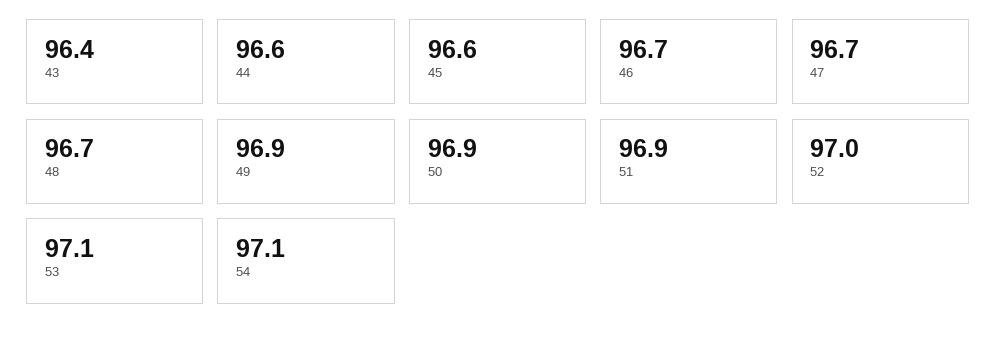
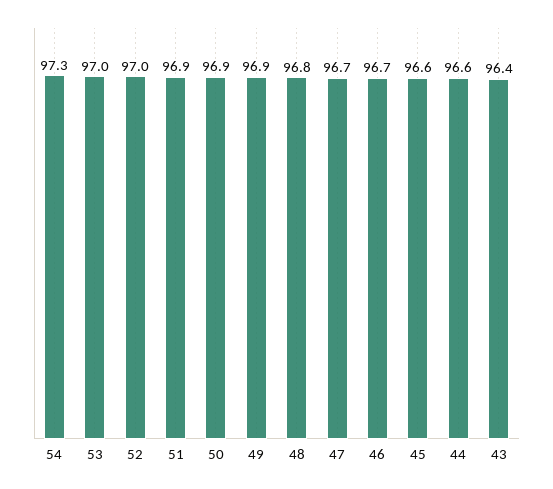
48: 96.7 -> 96.8
53: 97.1 -> 97
54: 97.1 -> 97.3

